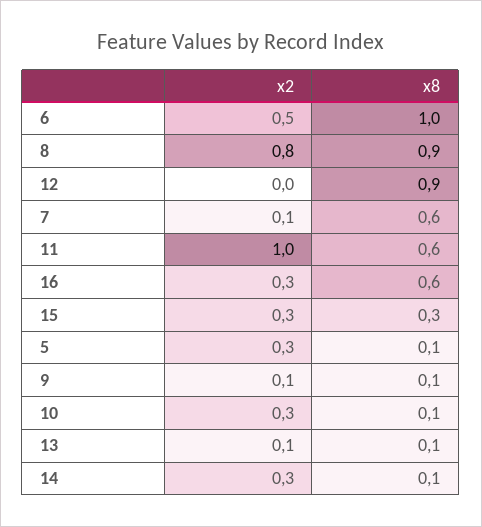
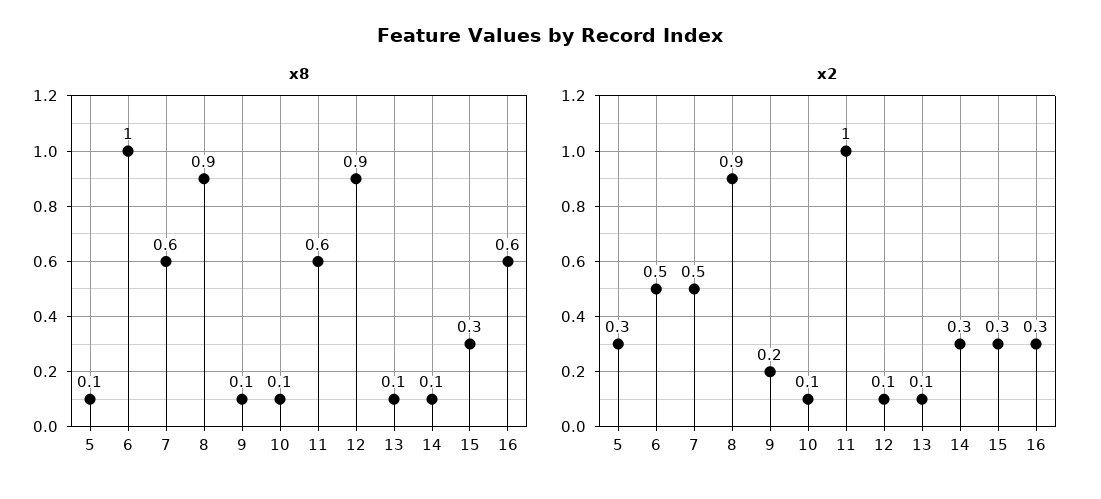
x2, 8: 0.8 -> 0.9
x2, 12: 0 -> 0.1
x2, 7: 0.1 -> 0.5
x2, 9: 0.1 -> 0.2
x2, 10: 0.3 -> 0.1

